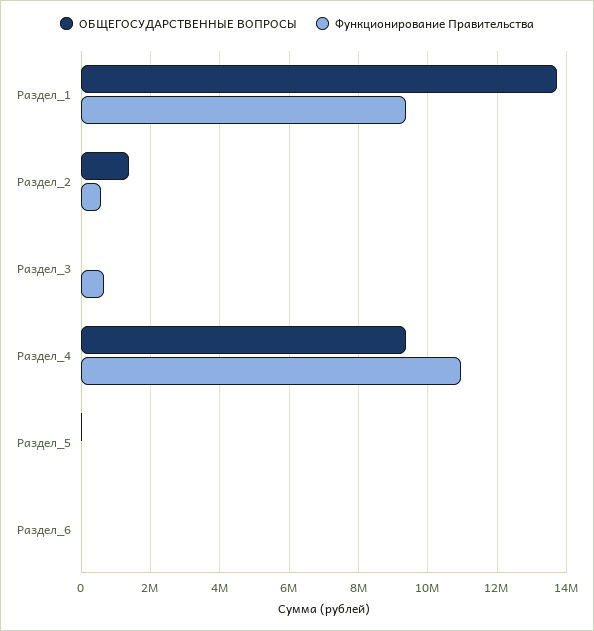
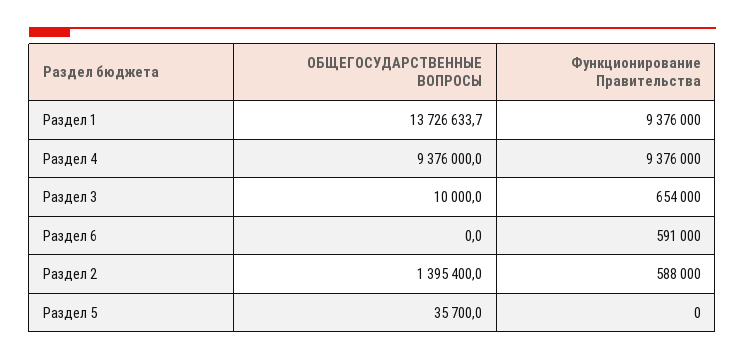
Функционирование Правительства, Раздел_4: 11000000 -> 9376000
Функционирование Правительства, Раздел_6: 0 -> 591000

